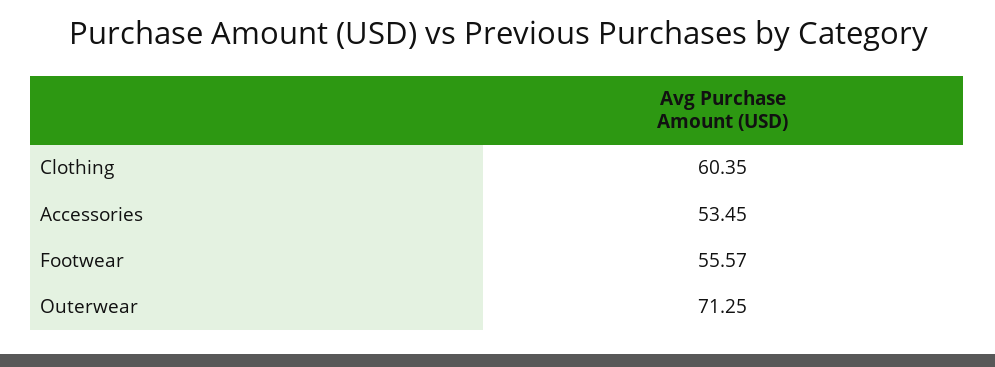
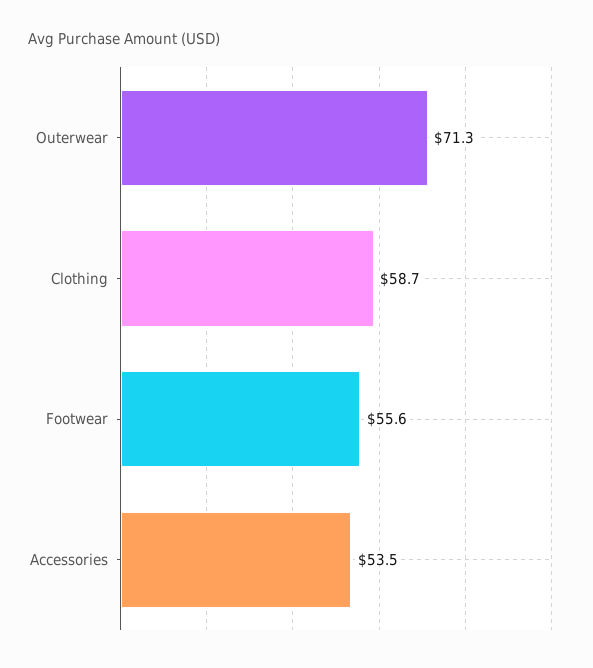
Clothing: 60.35 -> 58.7

